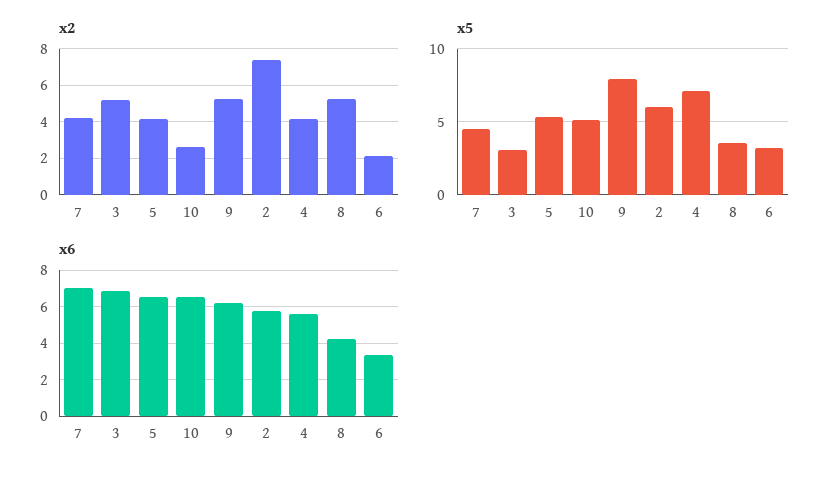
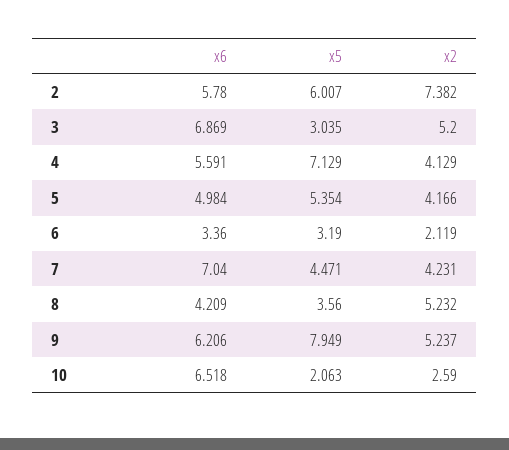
x5, 10: 5 -> 2.063
x6, 5: 6.5 -> 4.984

